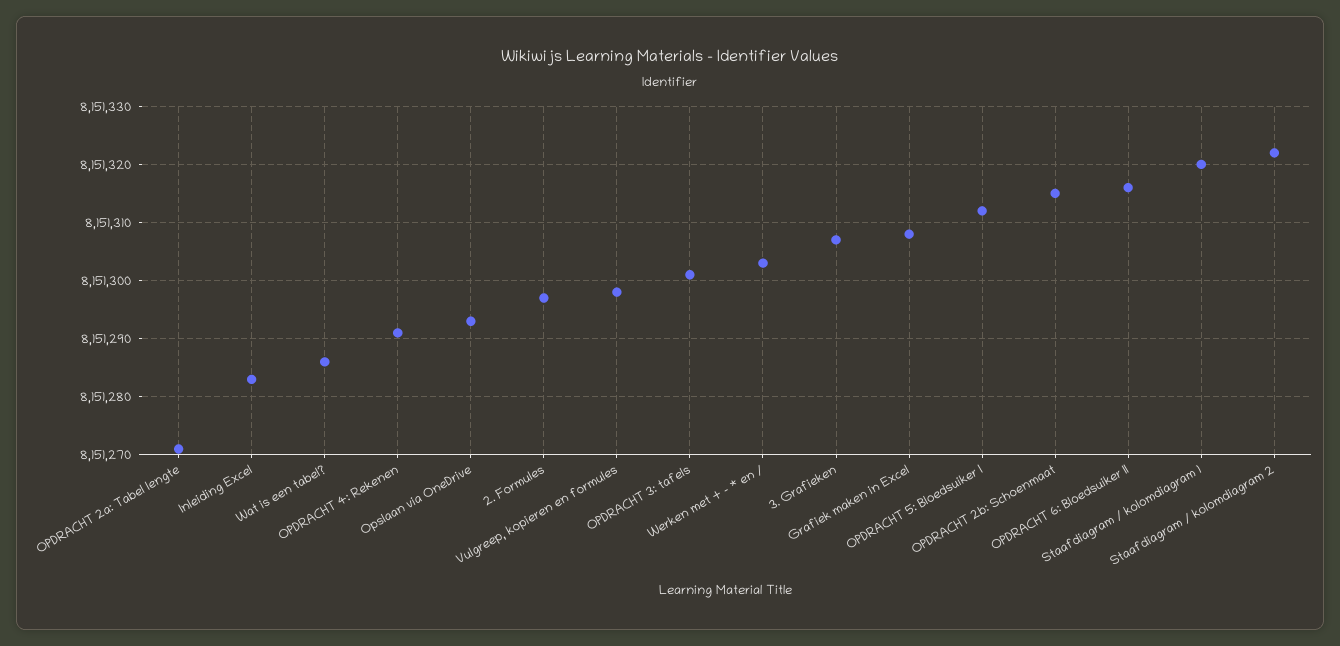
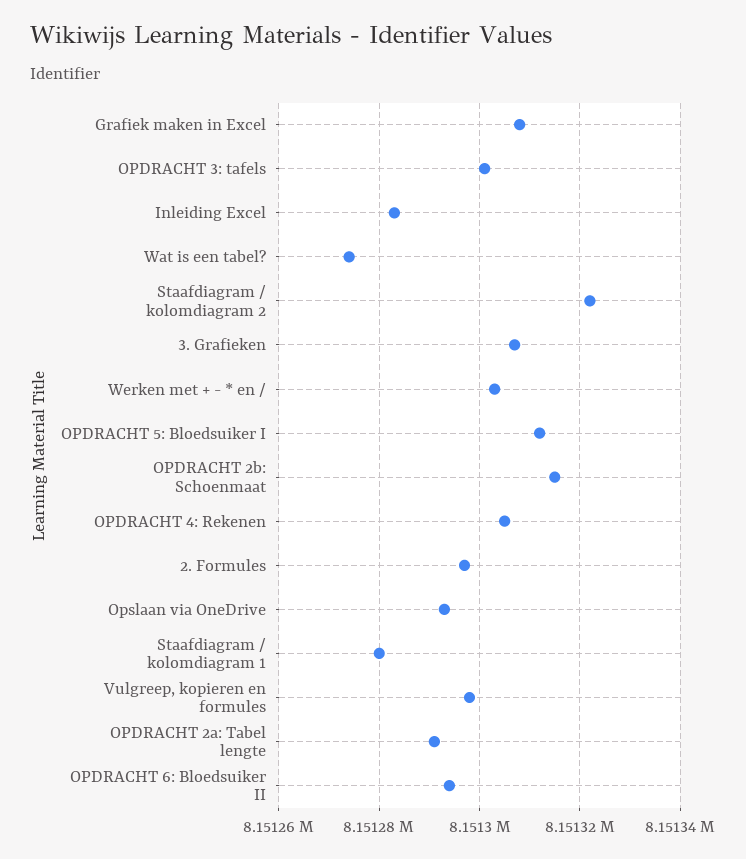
OPDRACHT 2a: Tabel lengte: 8151270 -> 8151290
Wat is een tabel?: 8151285 -> 8151275
OPDRACHT 4: Rekenen: 8151290 -> 8151305
OPDRACHT 6: Bloedsuiker II: 8151315 -> 8151295
Staafdiagram / kolomdiagram 1: 8151320 -> 8151280

